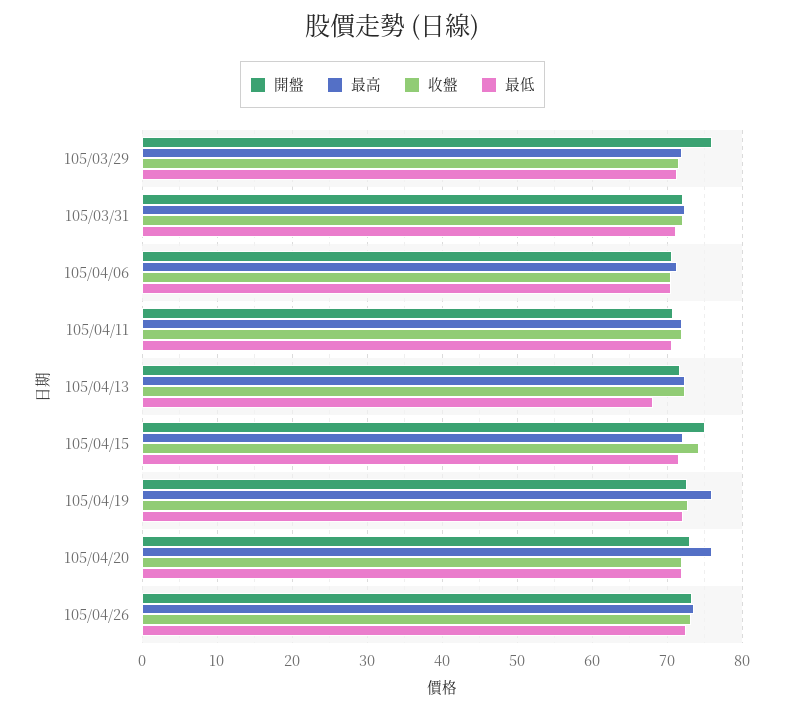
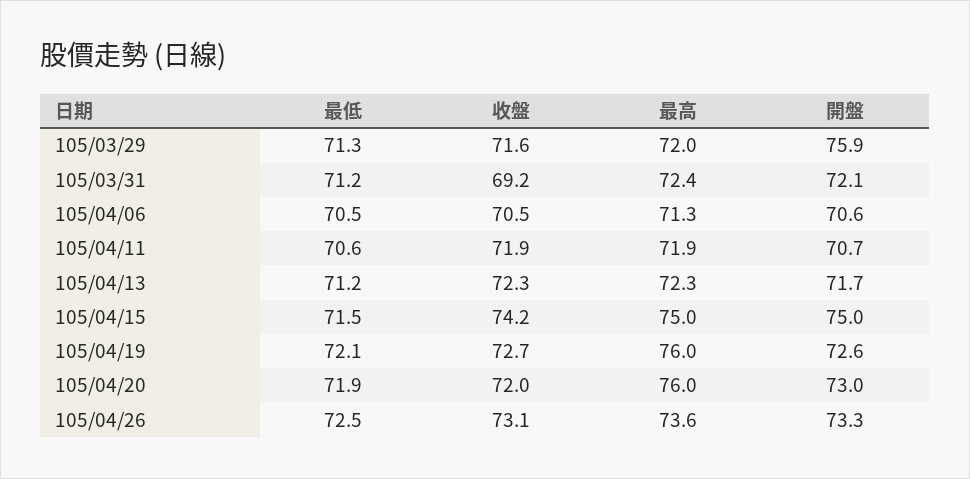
收盤, 105/03/31: 72 -> 69.2
最低, 105/04/13: 68 -> 71.2
最高, 105/04/15: 72 -> 75

